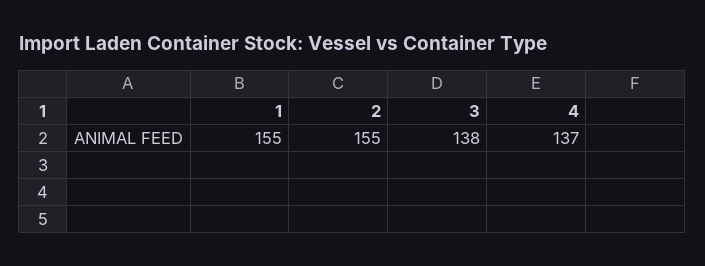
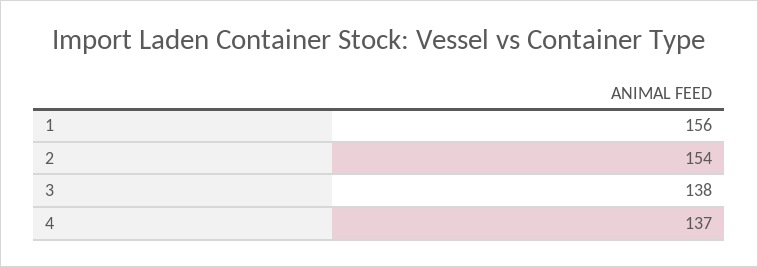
1: 155 -> 156
2: 155 -> 154

